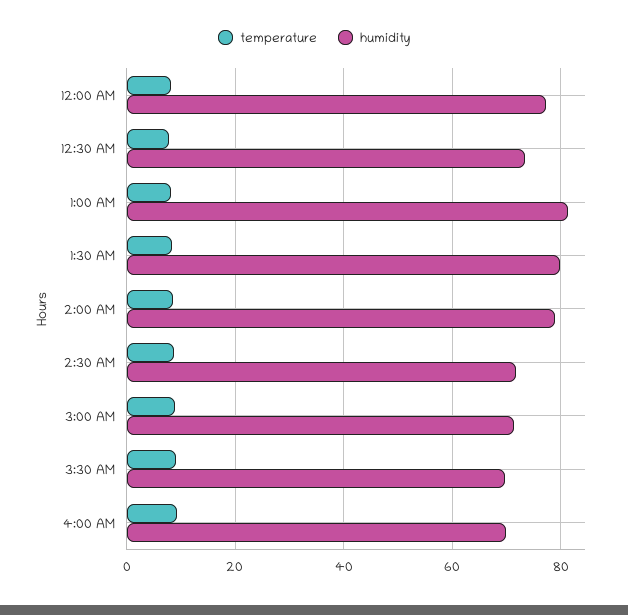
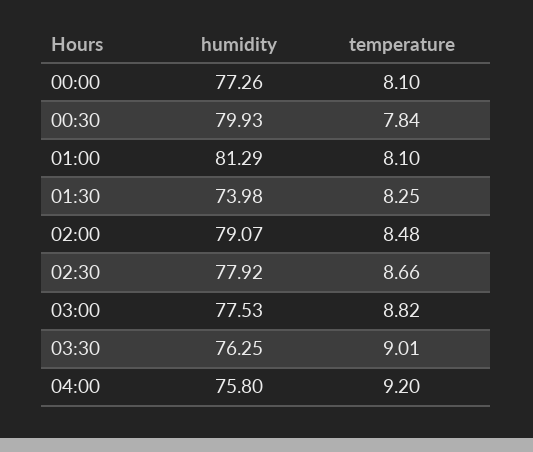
humidity, 12:30 AM: 74 -> 79.93
humidity, 1:30 AM: 80 -> 73.98
humidity, 2:30 AM: 72 -> 77.92
humidity, 3:00 AM: 72 -> 77.53
humidity, 3:30 AM: 70 -> 76.25
humidity, 4:00 AM: 70 -> 75.8

